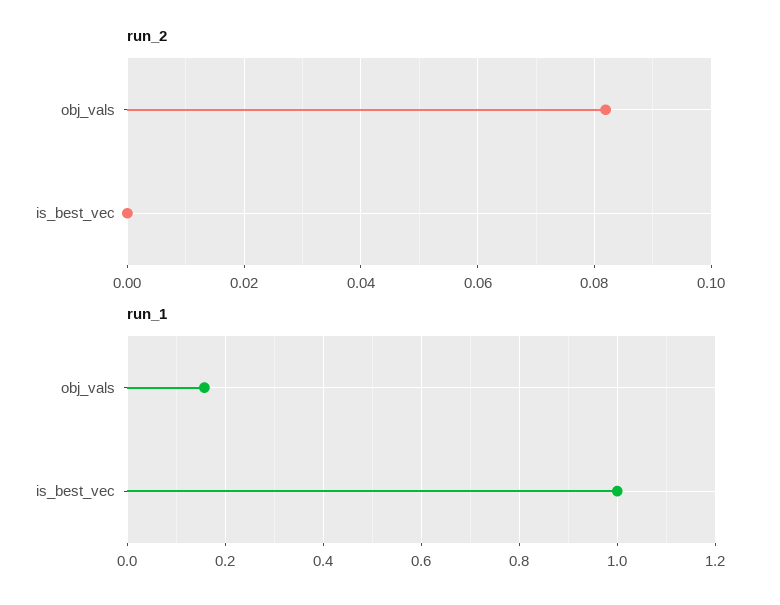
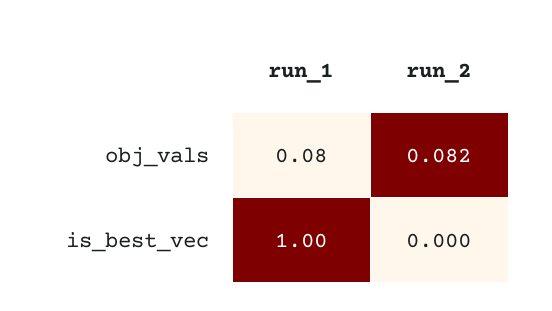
run_1, obj_vals: 0.16 -> 0.08

